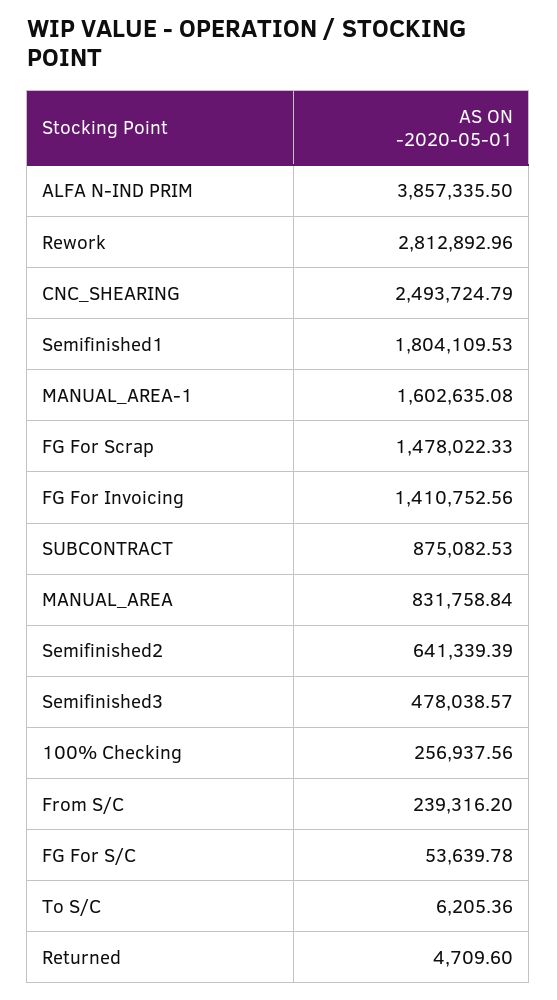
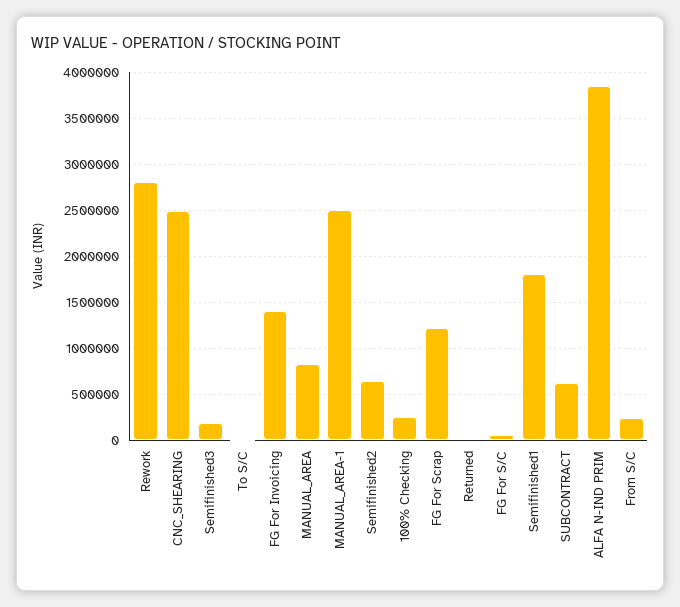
MANUAL_AREA-1: 1602635.08 -> 2500000
FG For Scrap: 1478022.33 -> 1200000
SUBCONTRACT: 875082.53 -> 600000
Semifinished3: 478038.57 -> 200000

